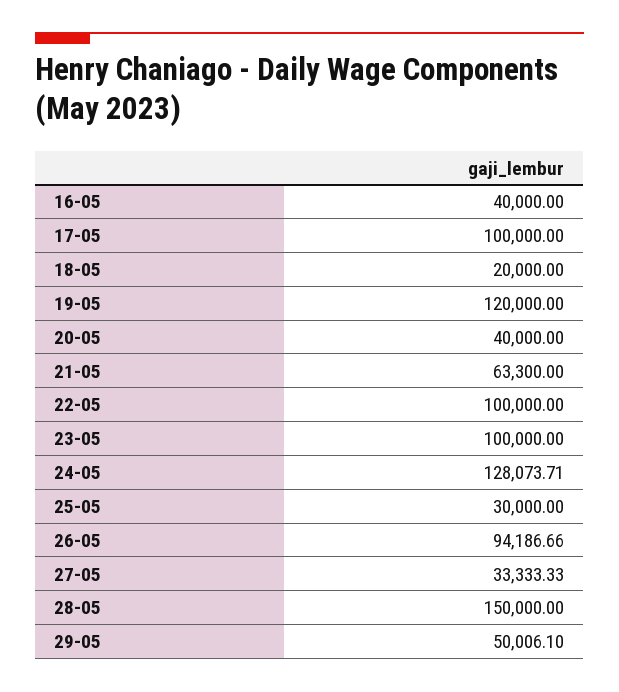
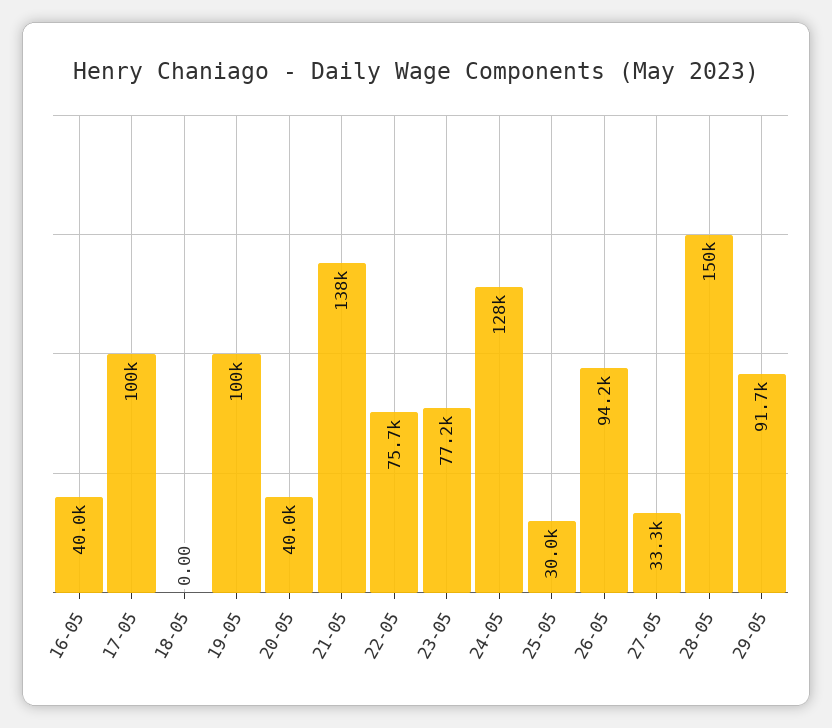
18-05: 20000 -> 0
19-05: 120000 -> 100000
21-05: 63300 -> 138000
22-05: 100000 -> 75700
23-05: 100000 -> 77200
29-05: 50006.1 -> 91700

